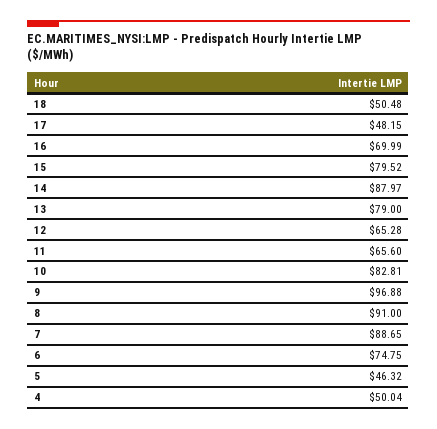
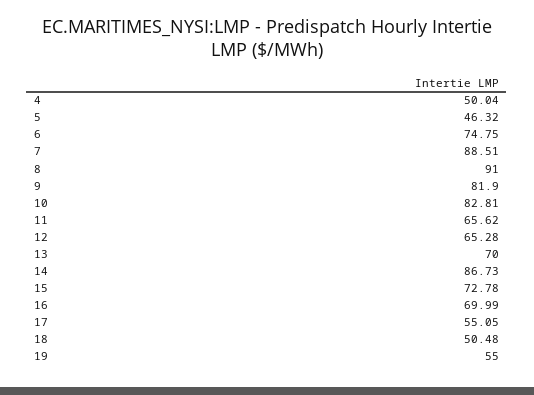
17: 48.15 -> 55.05
15: 79.52 -> 72.78
14: 87.97 -> 86.73
13: 79 -> 70
11: 65.6 -> 65.62
9: 96.88 -> 81.9
7: 88.65 -> 88.51
19: none -> 55

